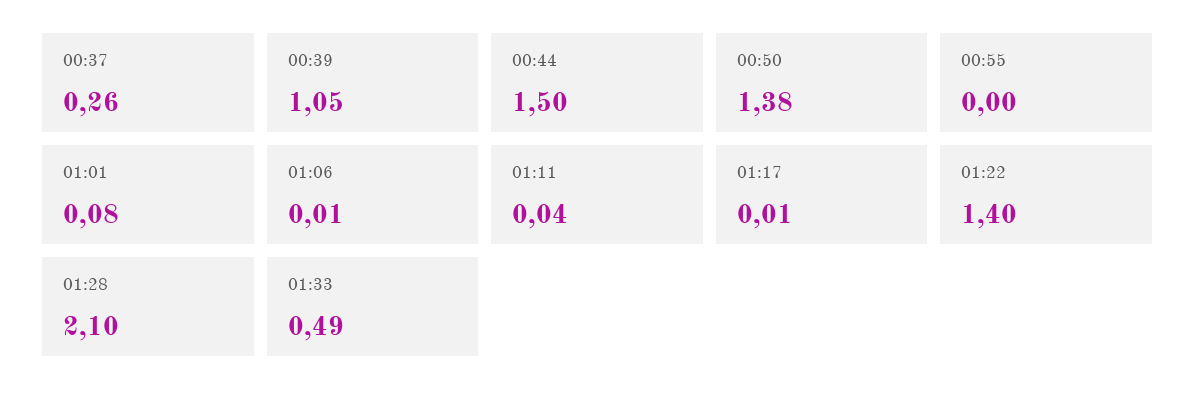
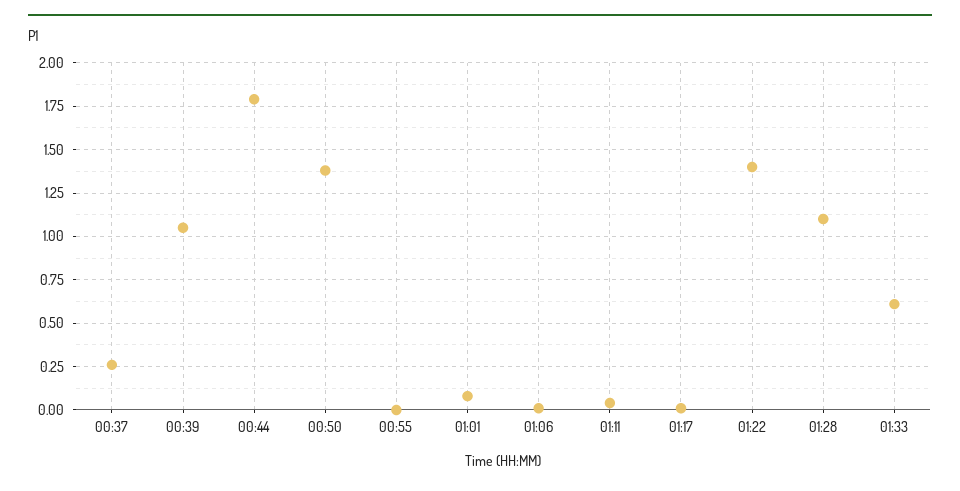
00:44: 1.5 -> 1.8
01:28: 2.1 -> 1.1
01:33: 0.49 -> 0.6

